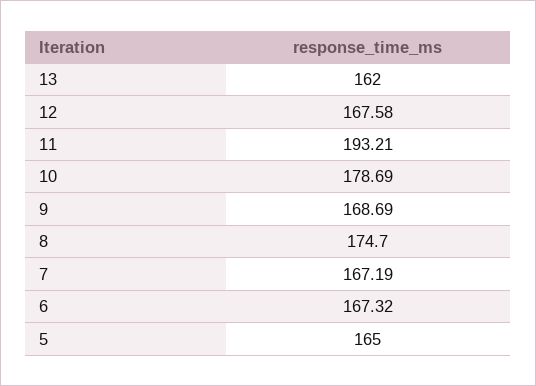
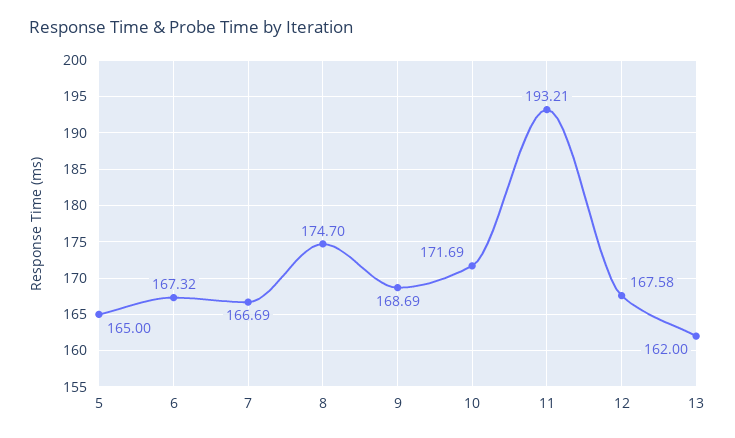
10: 178.69 -> 171.69
7: 167.19 -> 166.69

